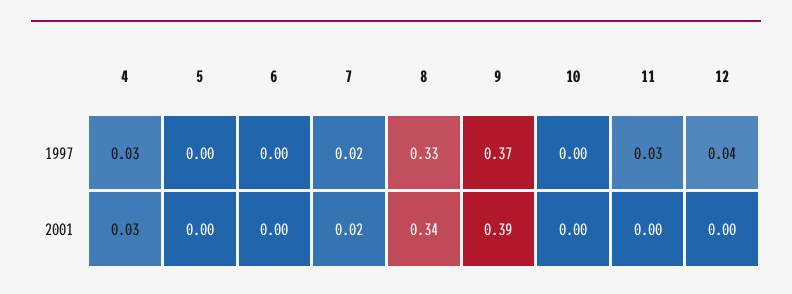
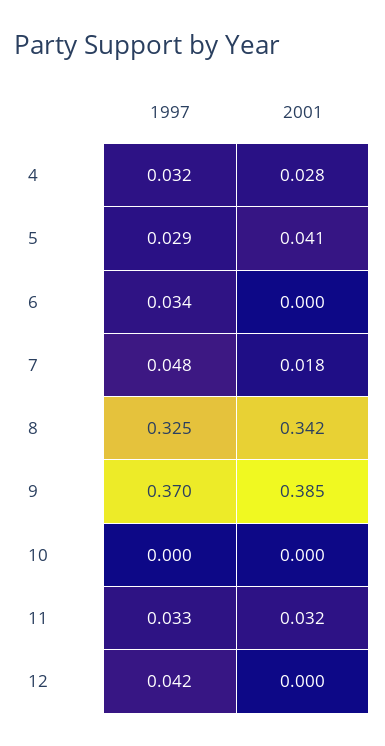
5, 1997: 0 -> 0.029
6, 1997: 0 -> 0.034
7, 1997: 0.02 -> 0.048
5, 2001: 0 -> 0.041
11, 2001: 0 -> 0.032

